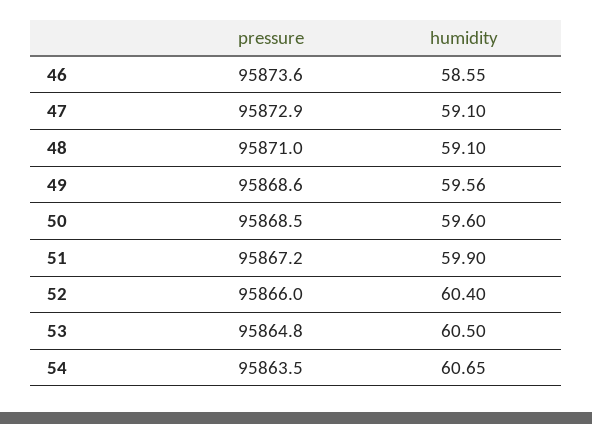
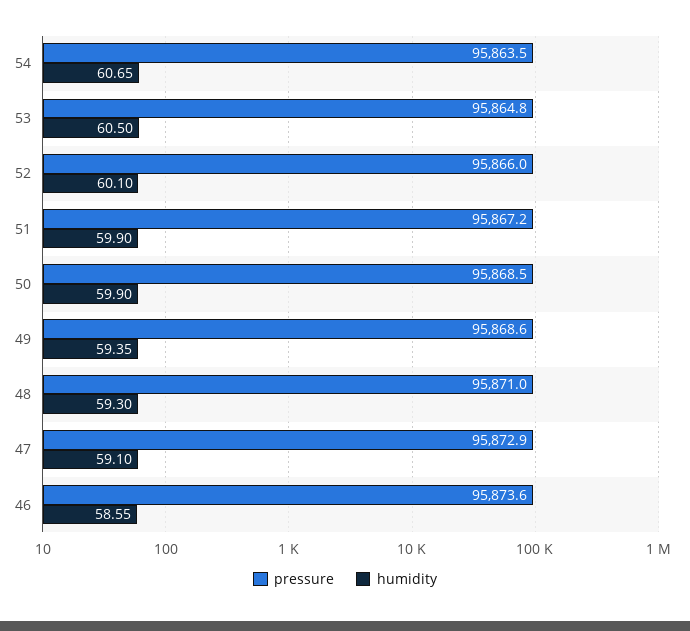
humidity, 48: 59.1 -> 59.3
humidity, 49: 59.56 -> 59.35
humidity, 50: 59.6 -> 59.9
humidity, 52: 60.4 -> 60.1

